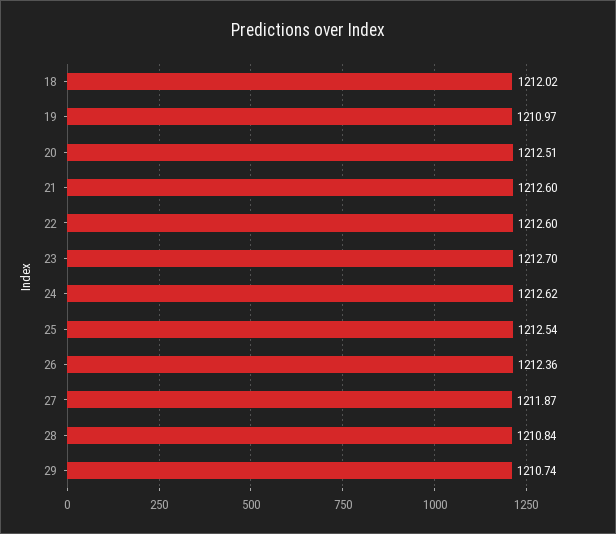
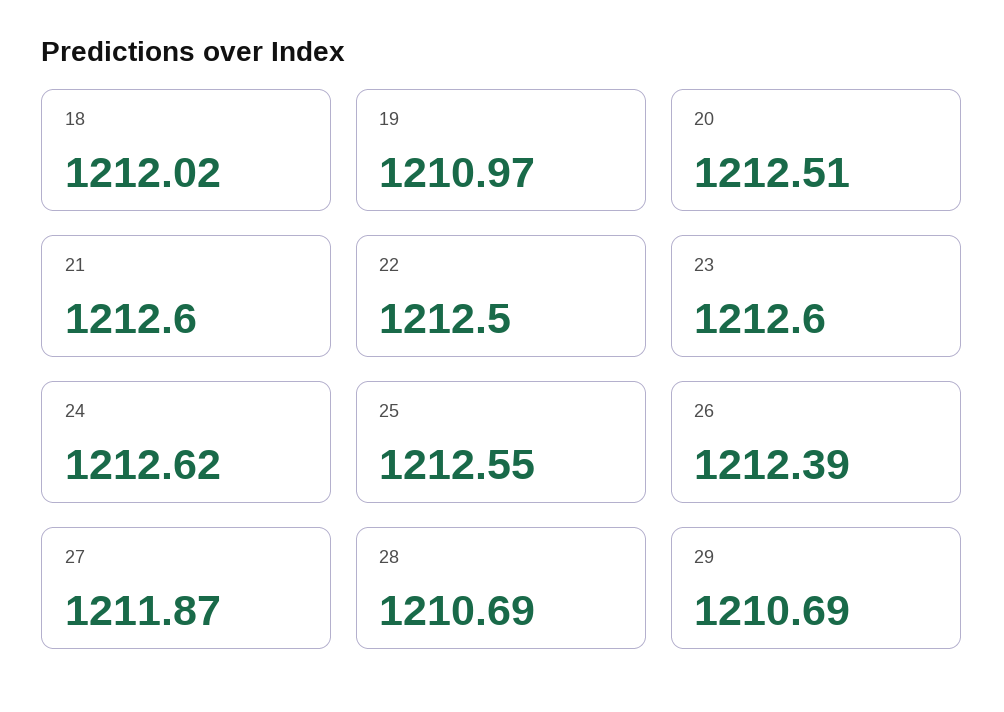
22: 1212.6 -> 1212.5
23: 1212.7 -> 1212.6
25: 1212.54 -> 1212.55
26: 1212.36 -> 1212.39
28: 1210.84 -> 1210.69
29: 1210.74 -> 1210.69

